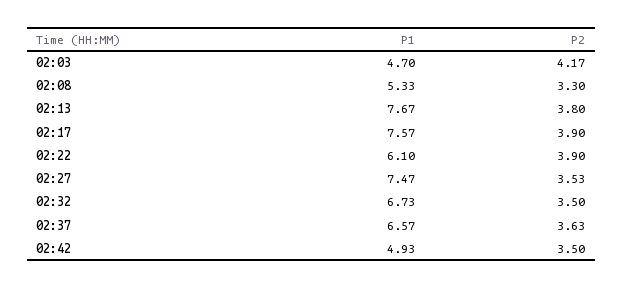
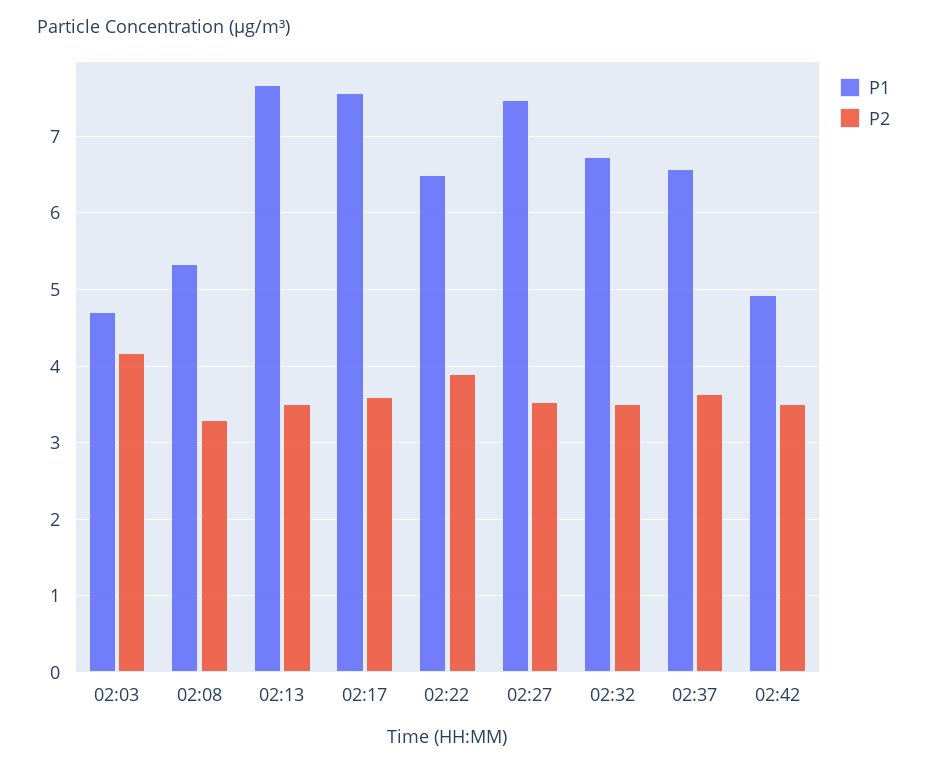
P2, 02:13: 3.8 -> 3.5
P2, 02:17: 3.9 -> 3.6
P1, 02:22: 6.1 -> 6.5

